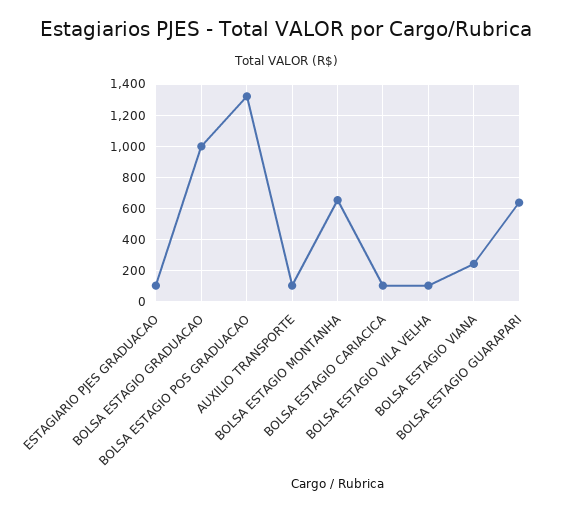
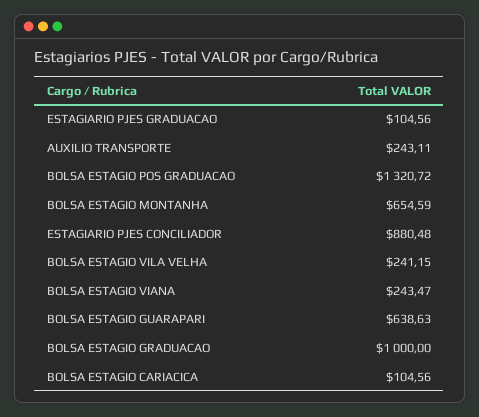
AUXILIO TRANSPORTE: 100 -> 243.11
BOLSA ESTAGIO VILA VELHA: 100 -> 241.15
ESTAGIARIO PJES CONCILIADOR: none -> 880.48

